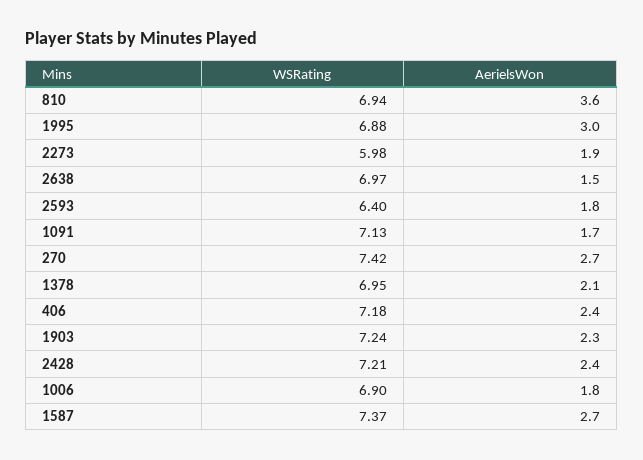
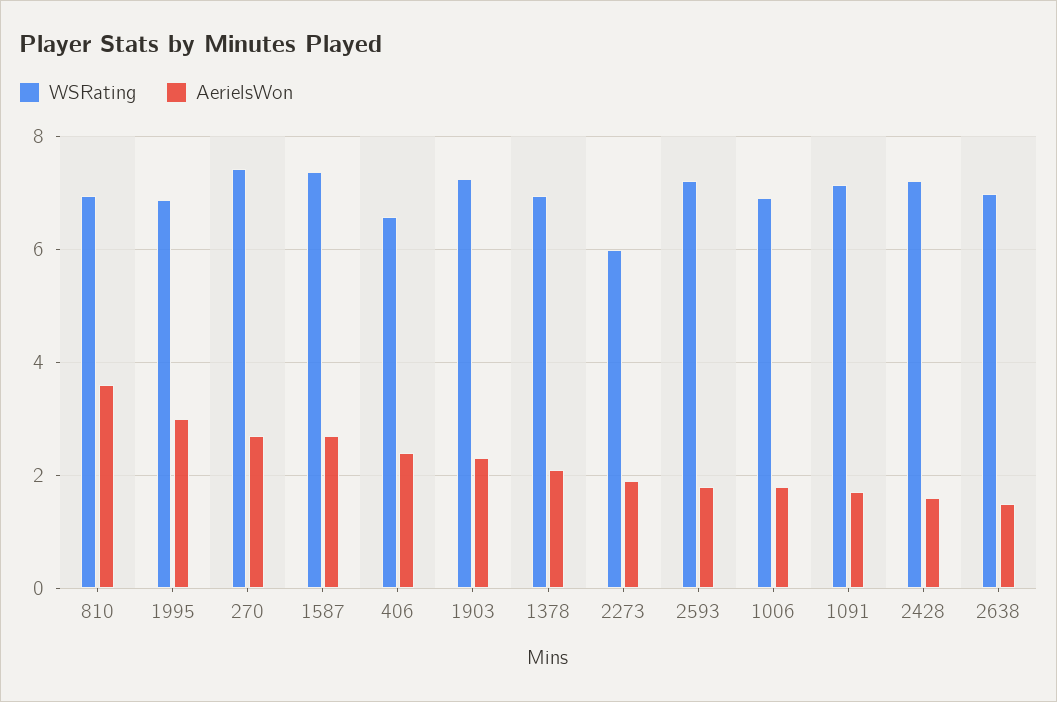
WSRating, 2593: 6.4 -> 7.2
WSRating, 406: 7.18 -> 6.6
AerielsWon, 2428: 2.4 -> 1.6

